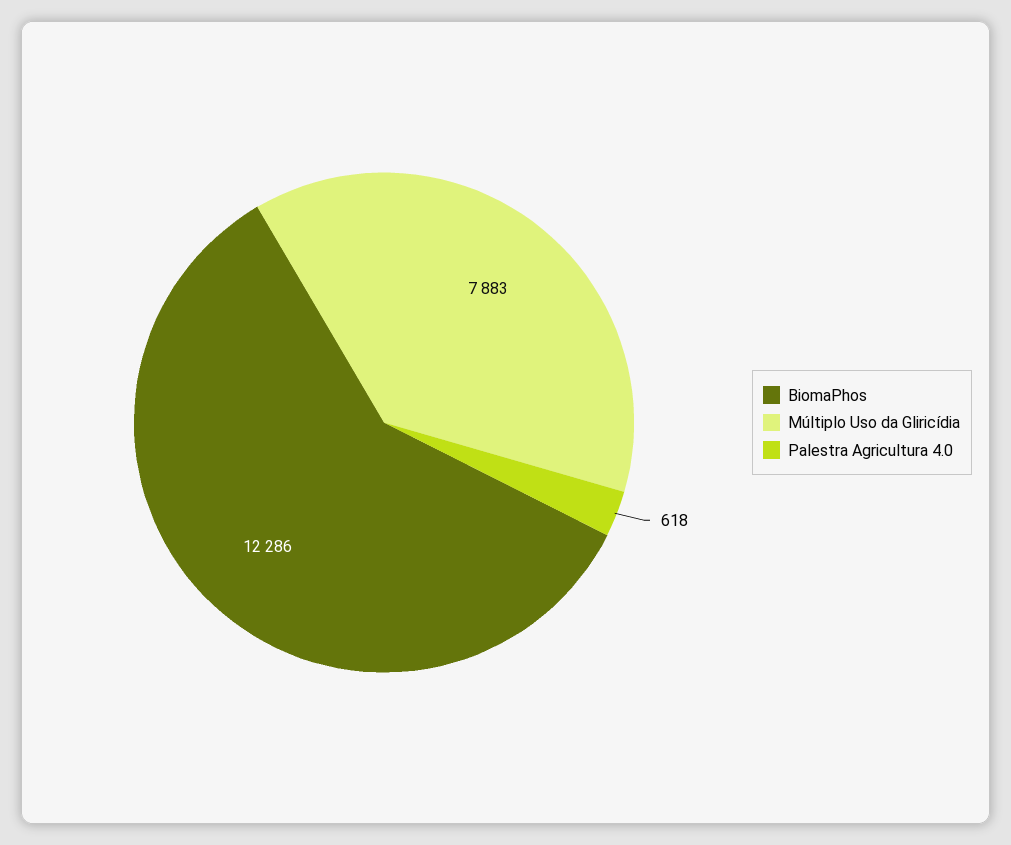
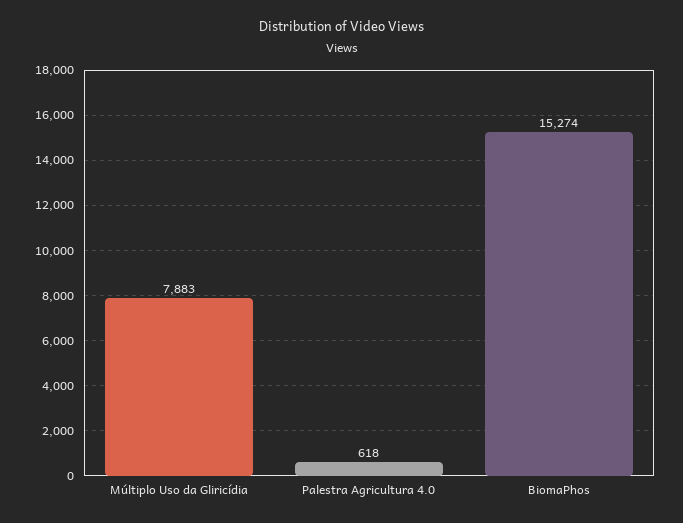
BiomaPhos: 12286 -> 15274

